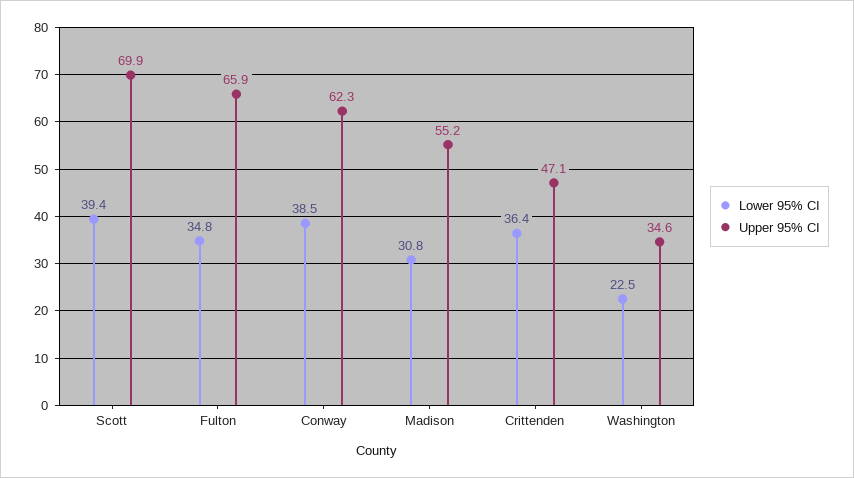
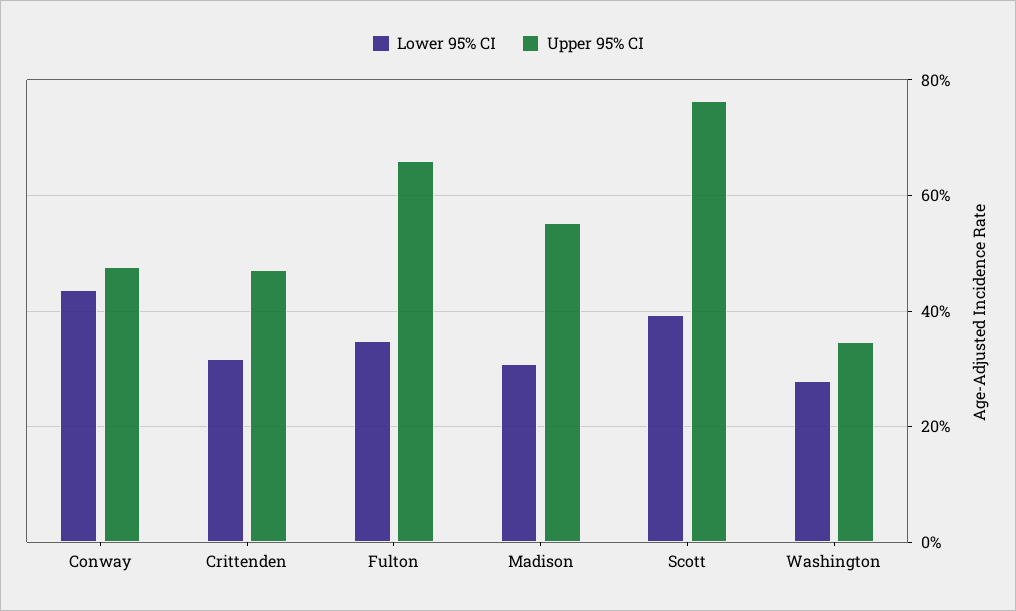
Upper 95% CI, Scott: 69.9 -> 76
Lower 95% CI, Conway: 38.5 -> 44
Upper 95% CI, Conway: 62.3 -> 48
Lower 95% CI, Crittenden: 36.4 -> 32
Lower 95% CI, Washington: 22.5 -> 28

